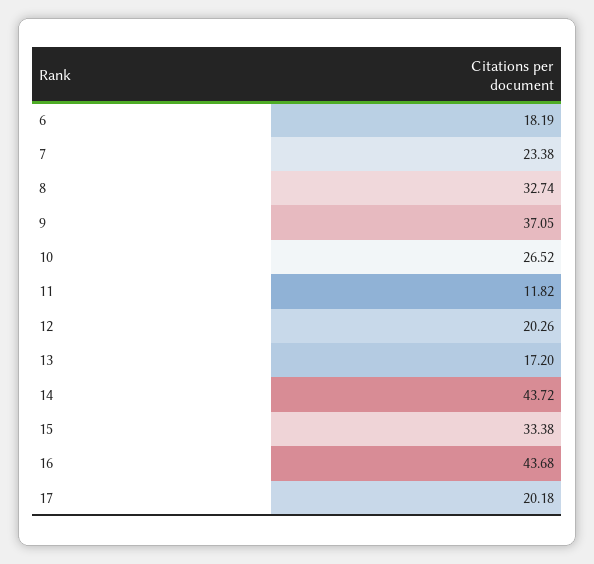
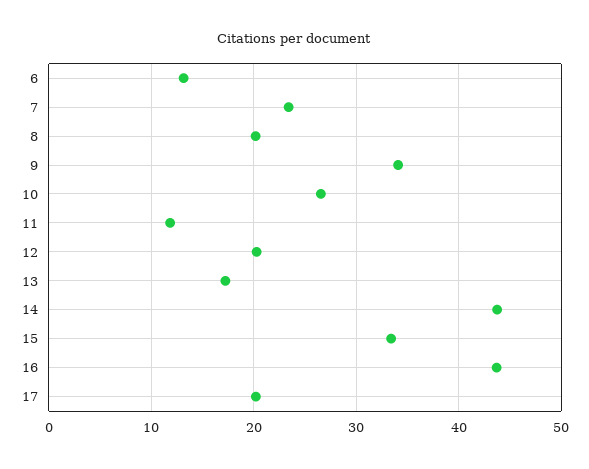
6: 18.19 -> 13
8: 32.74 -> 20
9: 37.05 -> 34

